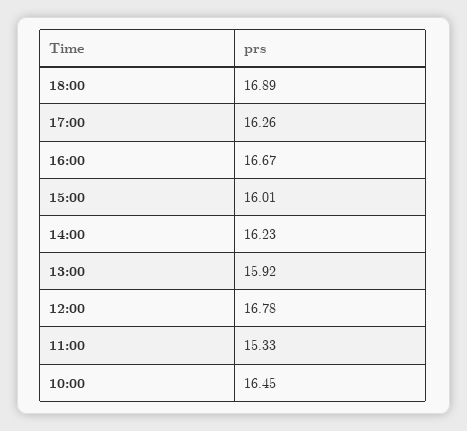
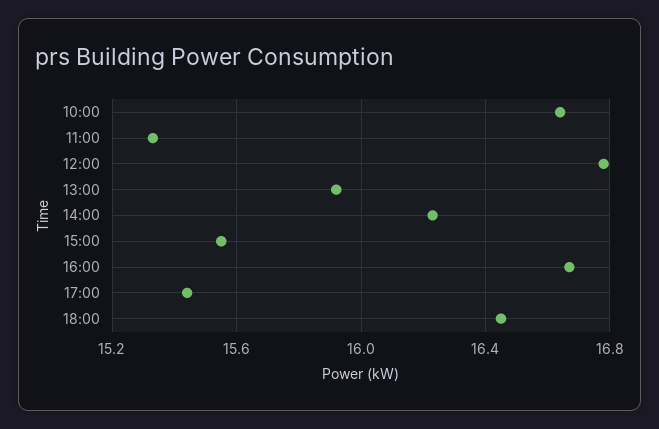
18:00: 16.89 -> 16.45
17:00: 16.26 -> 15.45
15:00: 16.01 -> 15.55
10:00: 16.45 -> 16.65

